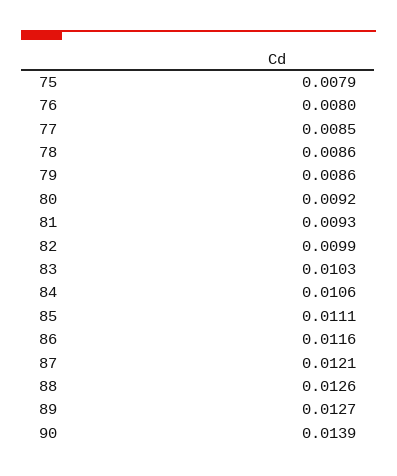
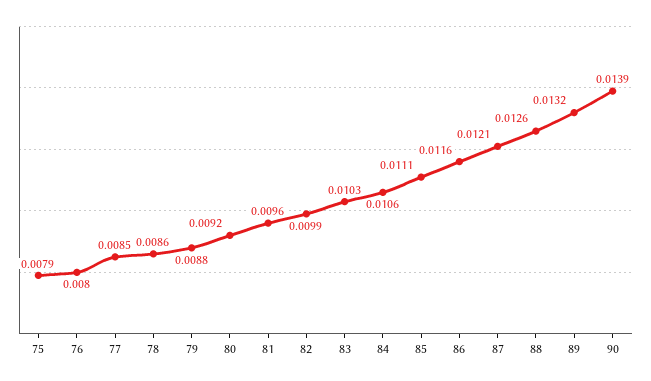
79: 0.0086 -> 0.0088
81: 0.0093 -> 0.0096
89: 0.0127 -> 0.0132

